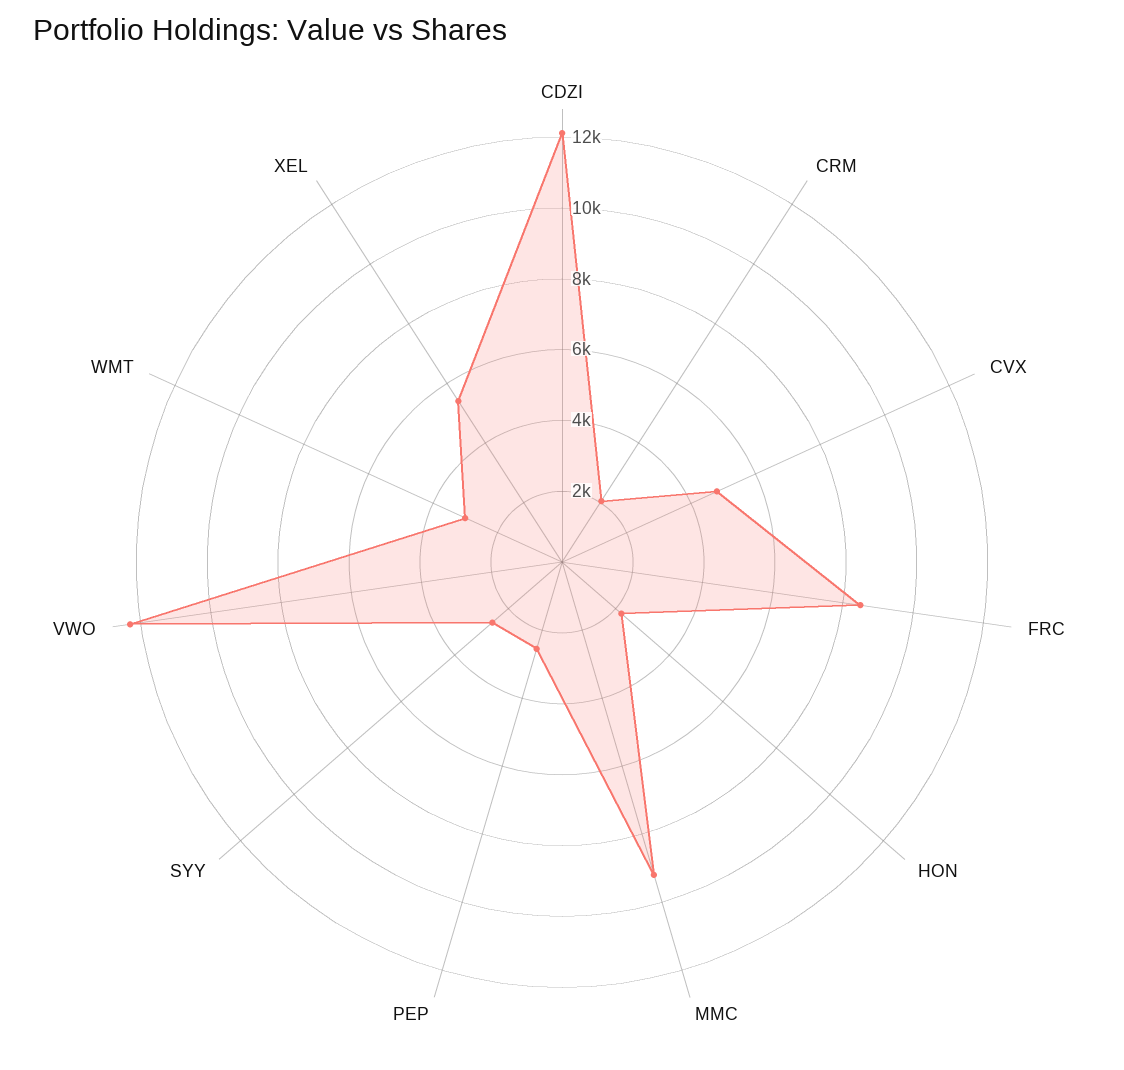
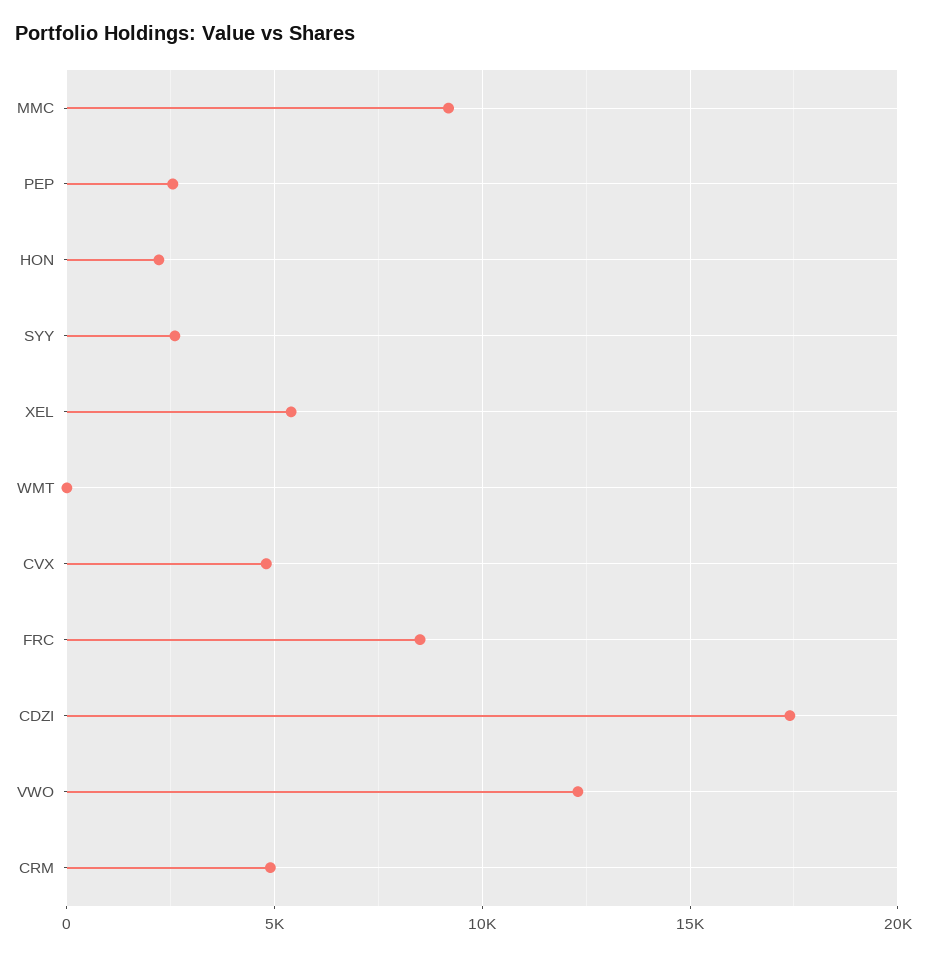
CDZI: 12000 -> 17500
CRM: 2000 -> 5000
WMT: 3000 -> 0

